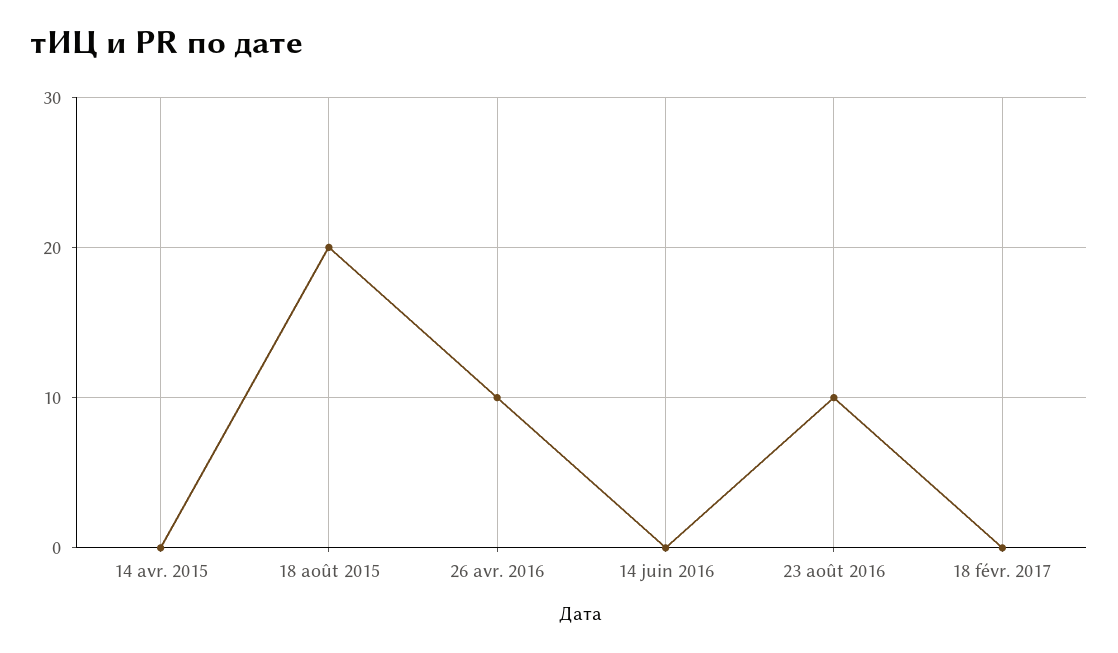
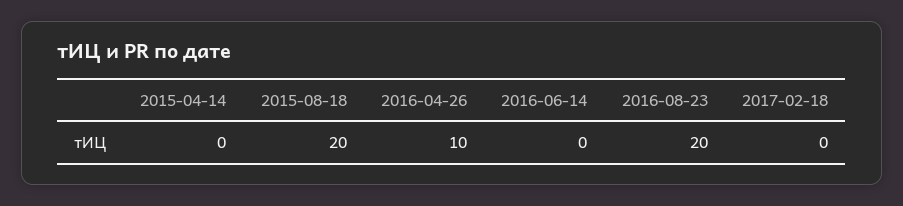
23 août 2016: 10 -> 20

